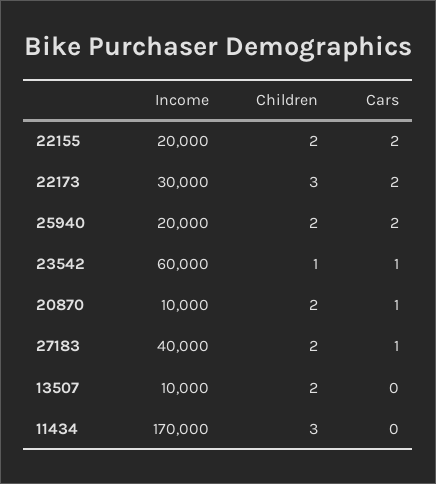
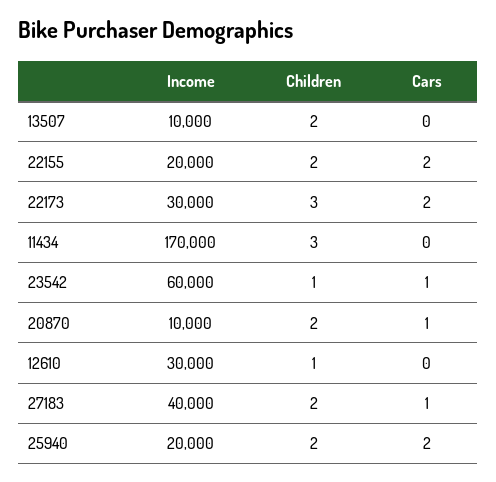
Income, 12610: none -> 30000
Children, 12610: none -> 1
Cars, 12610: none -> 0

